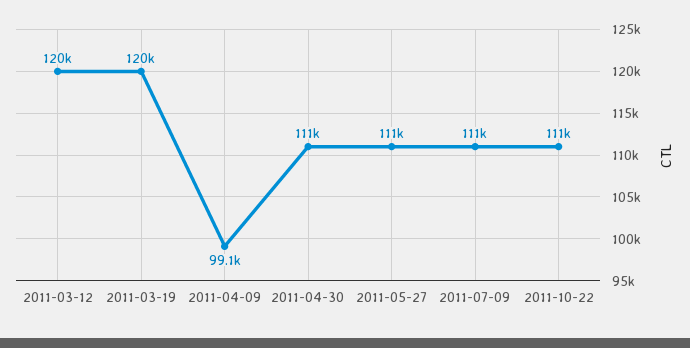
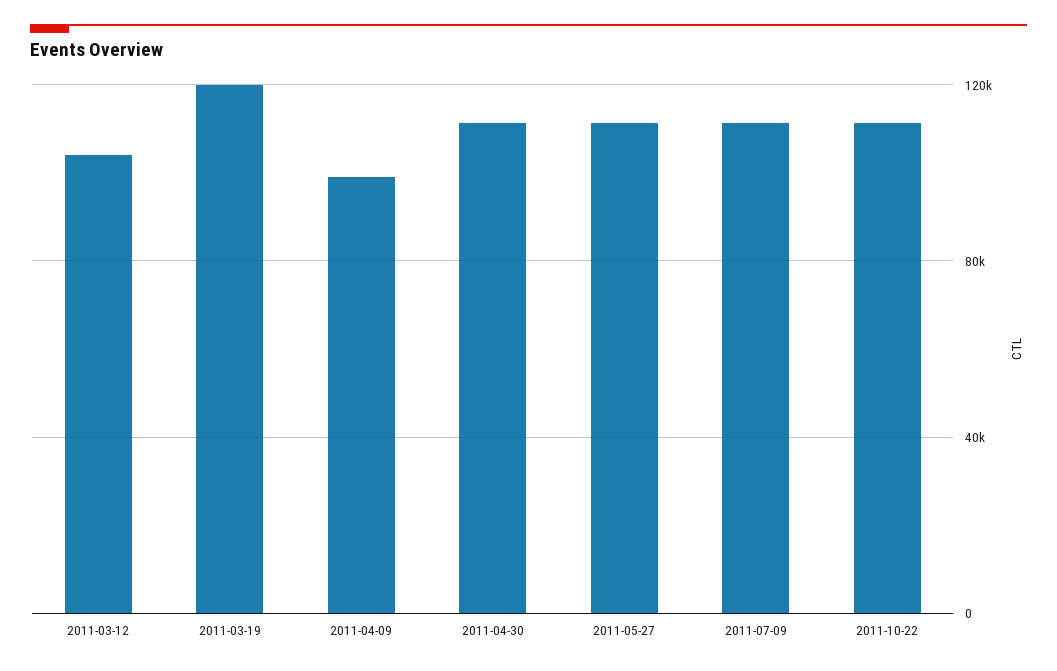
2011-03-12: 120000 -> 105000

